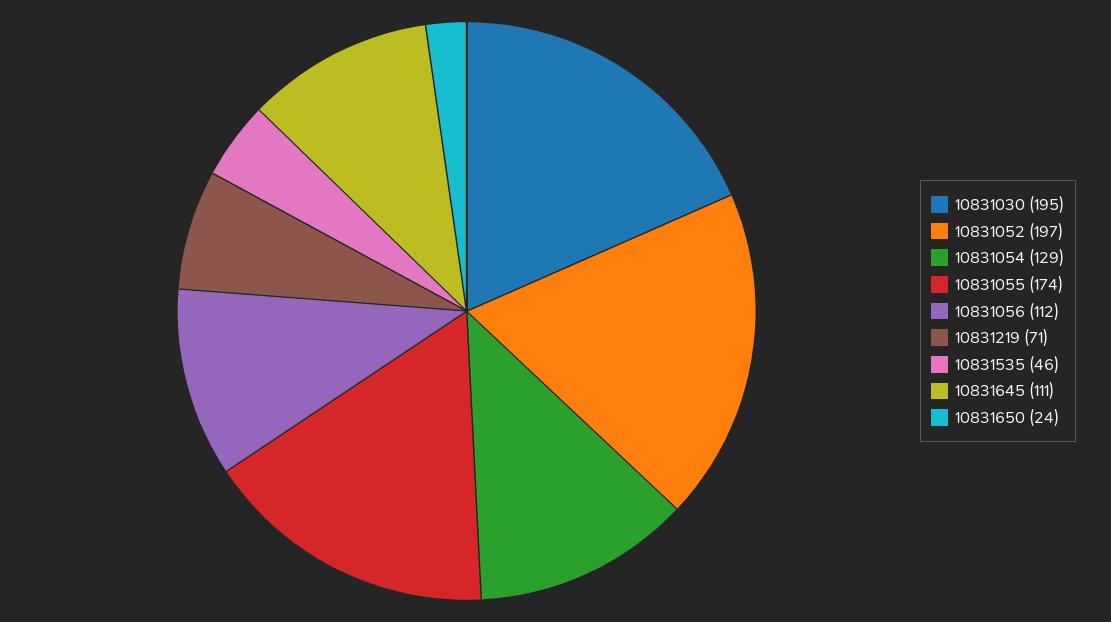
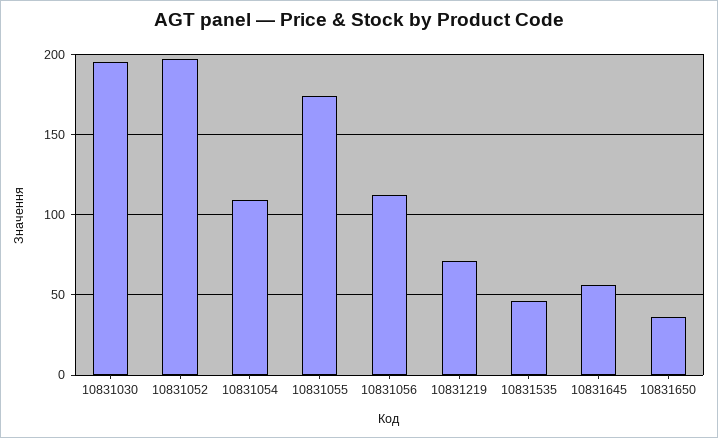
10831054: 129 -> 110
10831645: 111 -> 55
10831650: 24 -> 35

